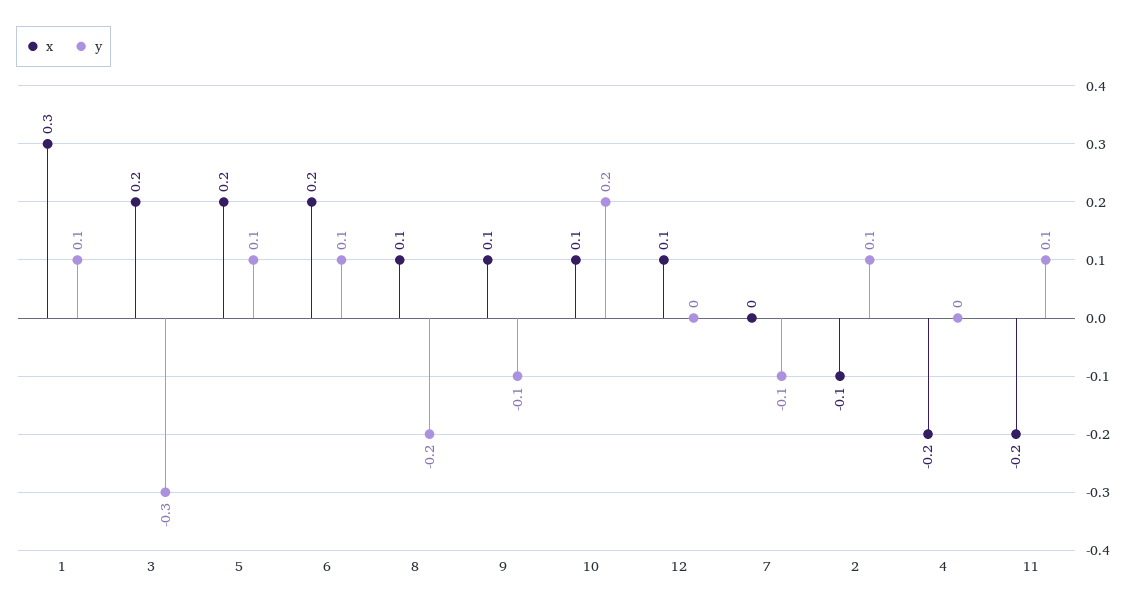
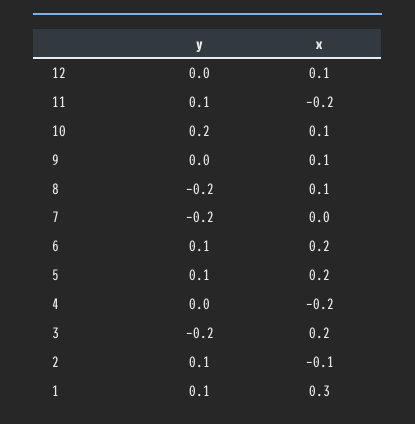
y, 3: -0.3 -> -0.2
y, 9: -0.1 -> 0
y, 7: -0.1 -> -0.2

